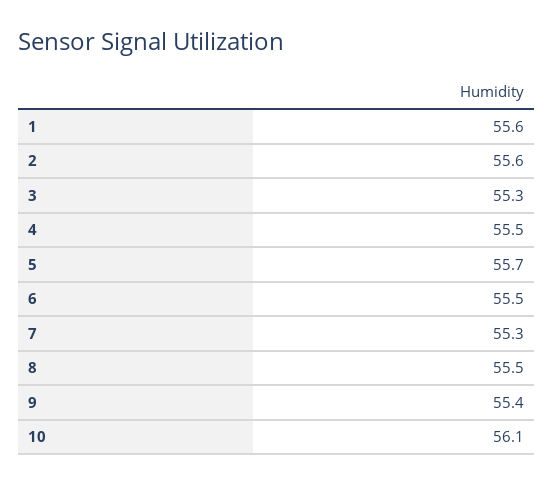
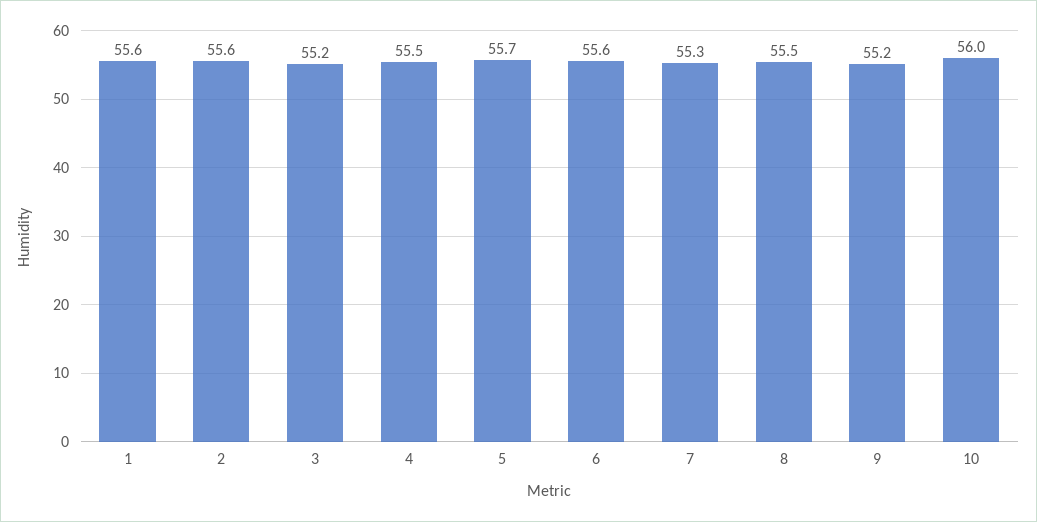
3: 55.3 -> 55.2
6: 55.5 -> 55.6
9: 55.4 -> 55.2
10: 56.1 -> 56

